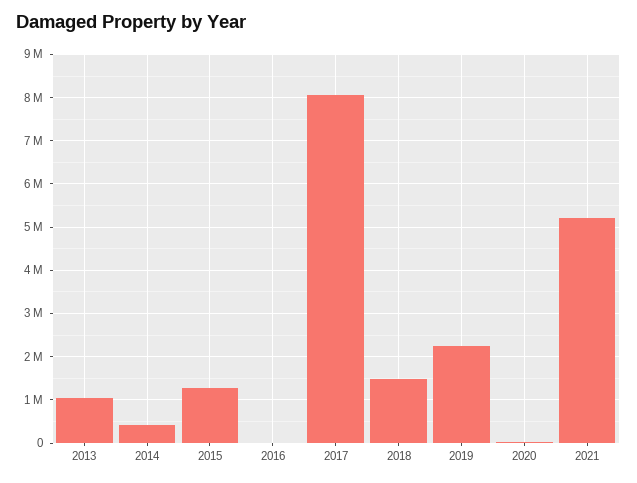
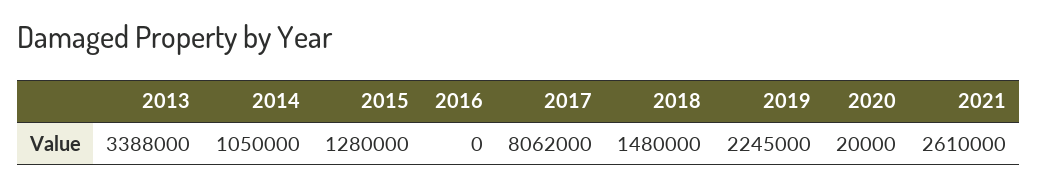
2013: 1000000 -> 3388000
2014: 400000 -> 1050000
2021: 5200000 -> 2610000

